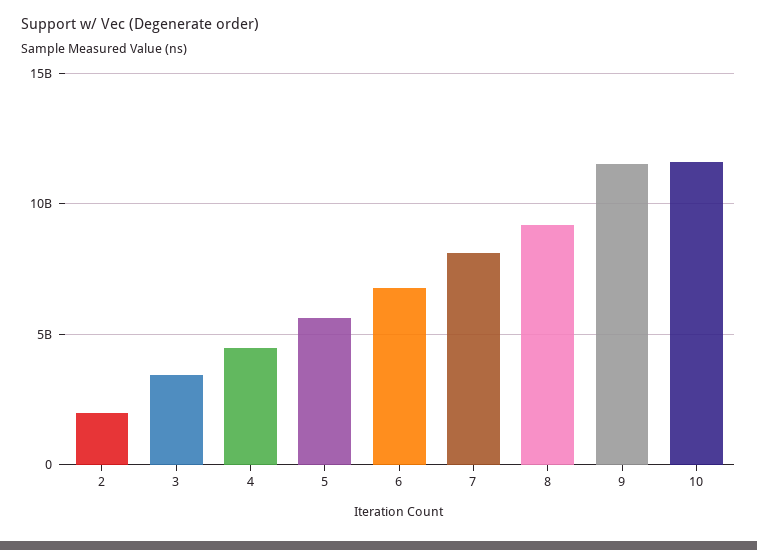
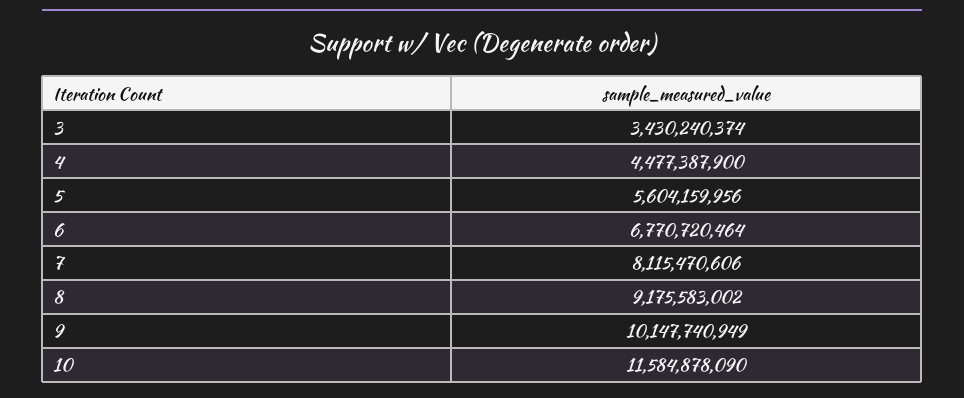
2: 2000000000 -> none
9: 11500000000 -> 10147740949

